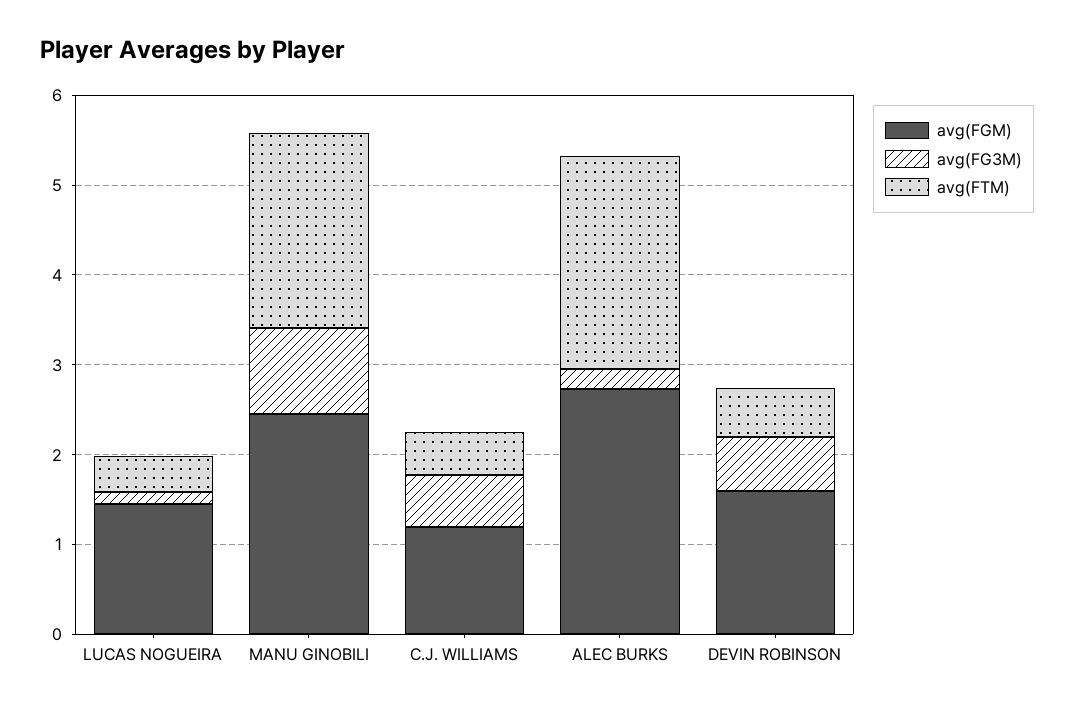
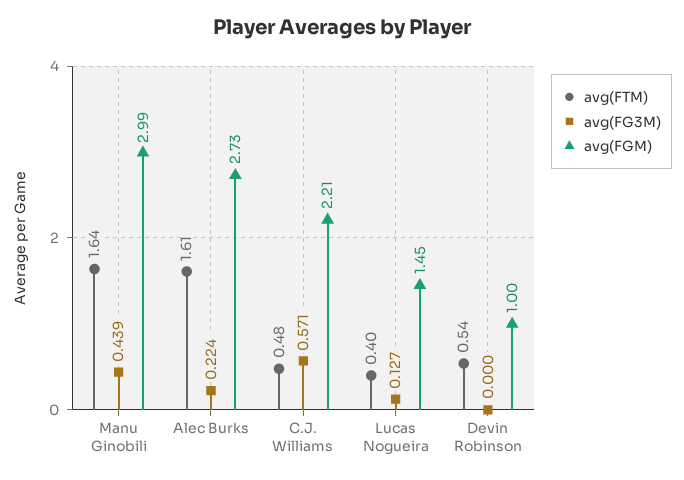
avg(FGM), MANU GINOBILI: 2.4 -> 2.99
avg(FG3M), MANU GINOBILI: 1 -> 0.439
avg(FTM), MANU GINOBILI: 2.2 -> 1.64
avg(FGM), C.J. WILLIAMS: 1.2 -> 2.21
avg(FTM), ALEC BURKS: 2.4 -> 1.61
avg(FGM), DEVIN ROBINSON: 1.6 -> 1
avg(FG3M), DEVIN ROBINSON: 0.6 -> 0

